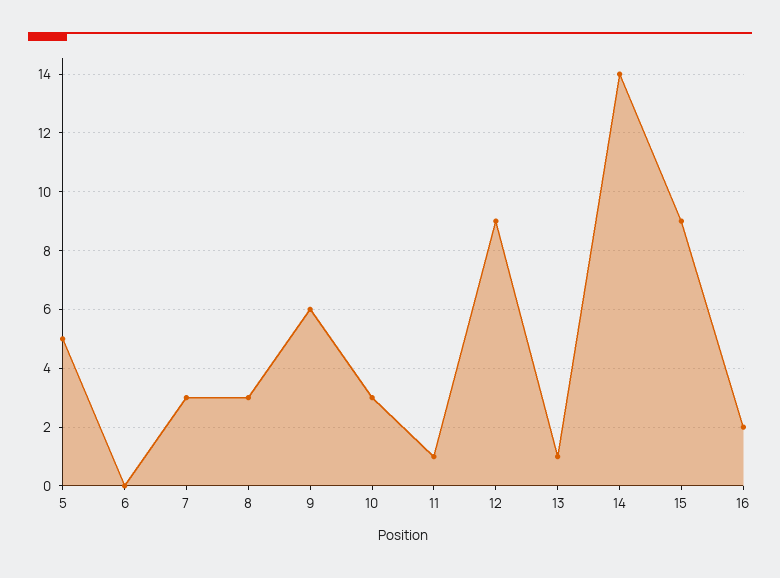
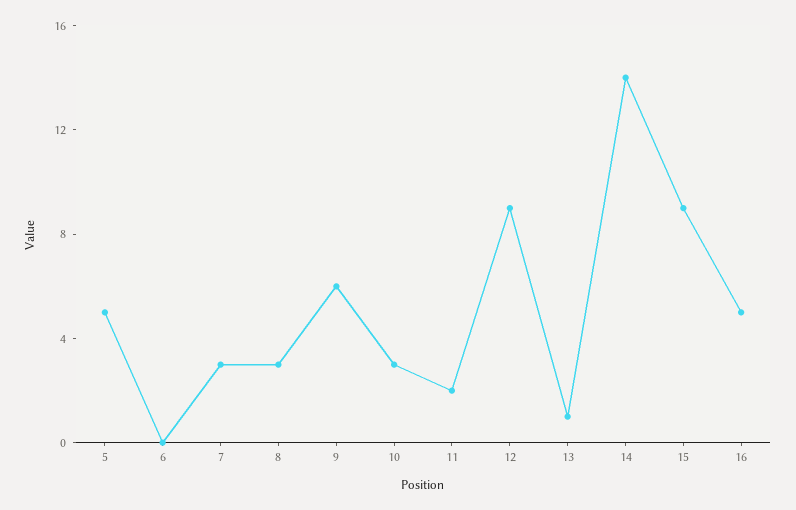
11: 1 -> 2
16: 2 -> 5

